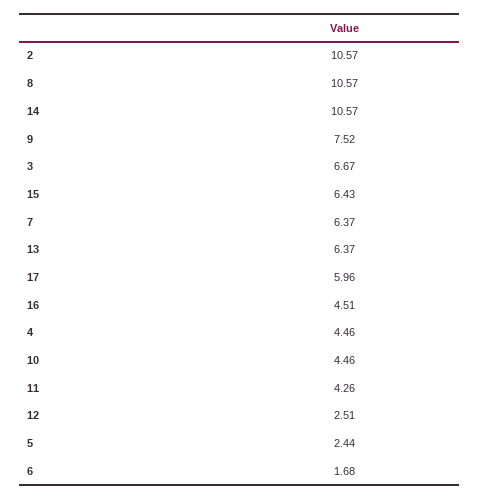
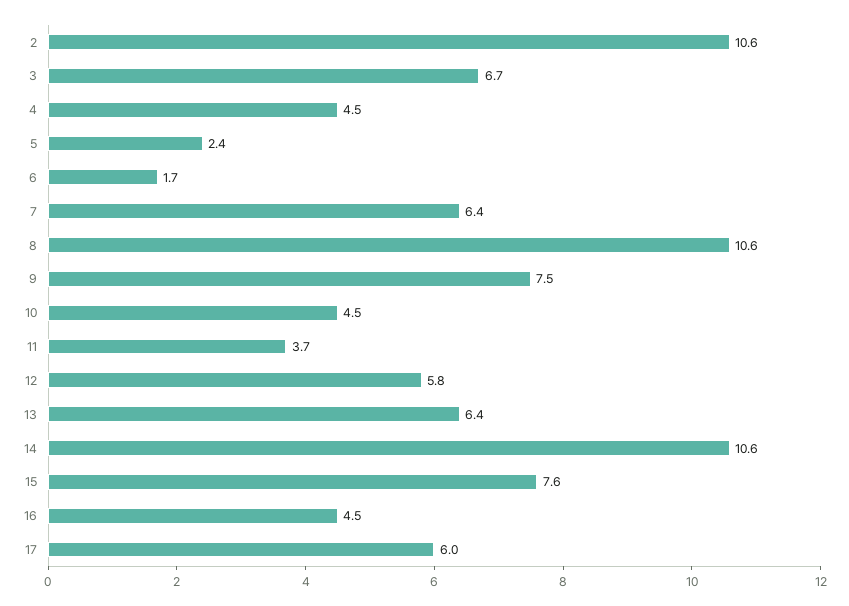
15: 6.43 -> 7.6
11: 4.26 -> 3.7
12: 2.51 -> 5.8

